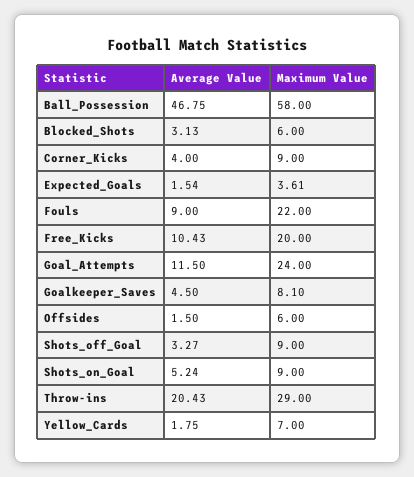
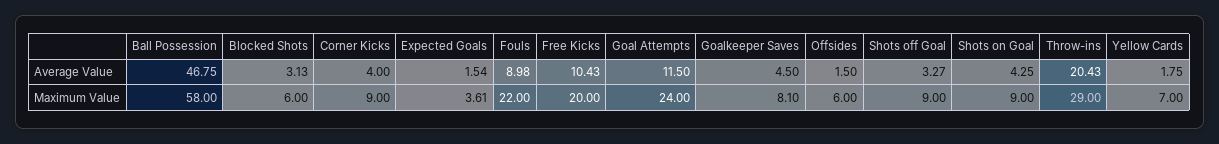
Average Value, Fouls: 9 -> 8.98
Average Value, Shots_on_Goal: 5.24 -> 4.25

